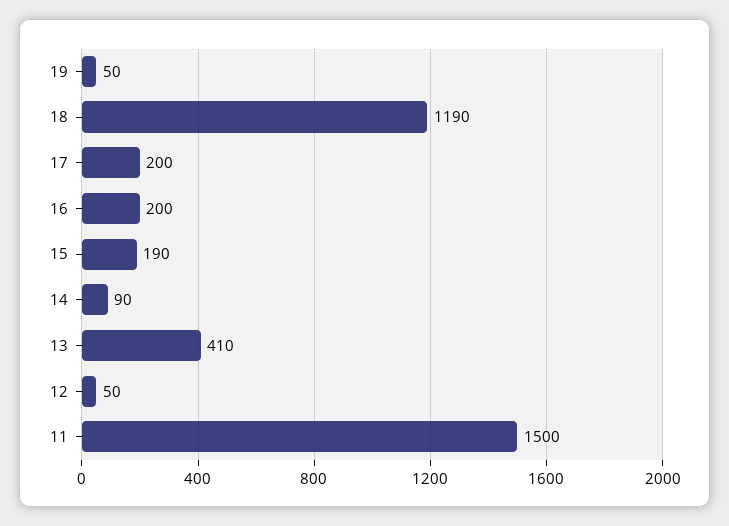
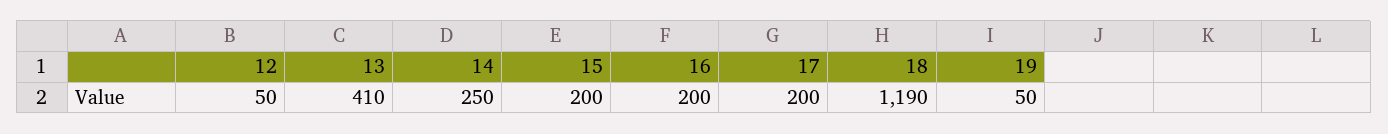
15: 190 -> 200
14: 90 -> 250
11: 1500 -> none

